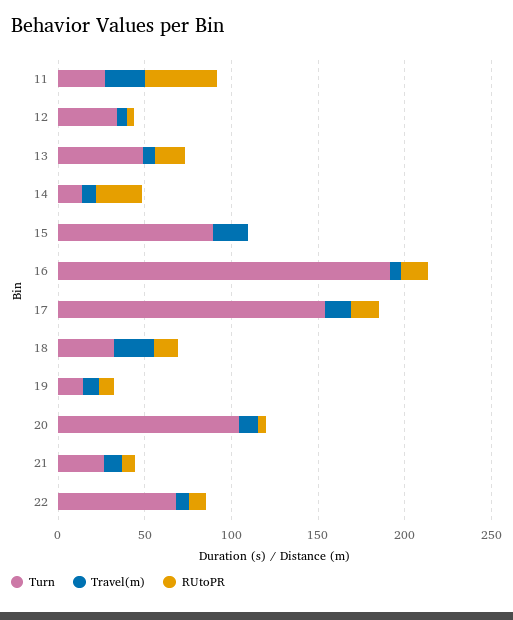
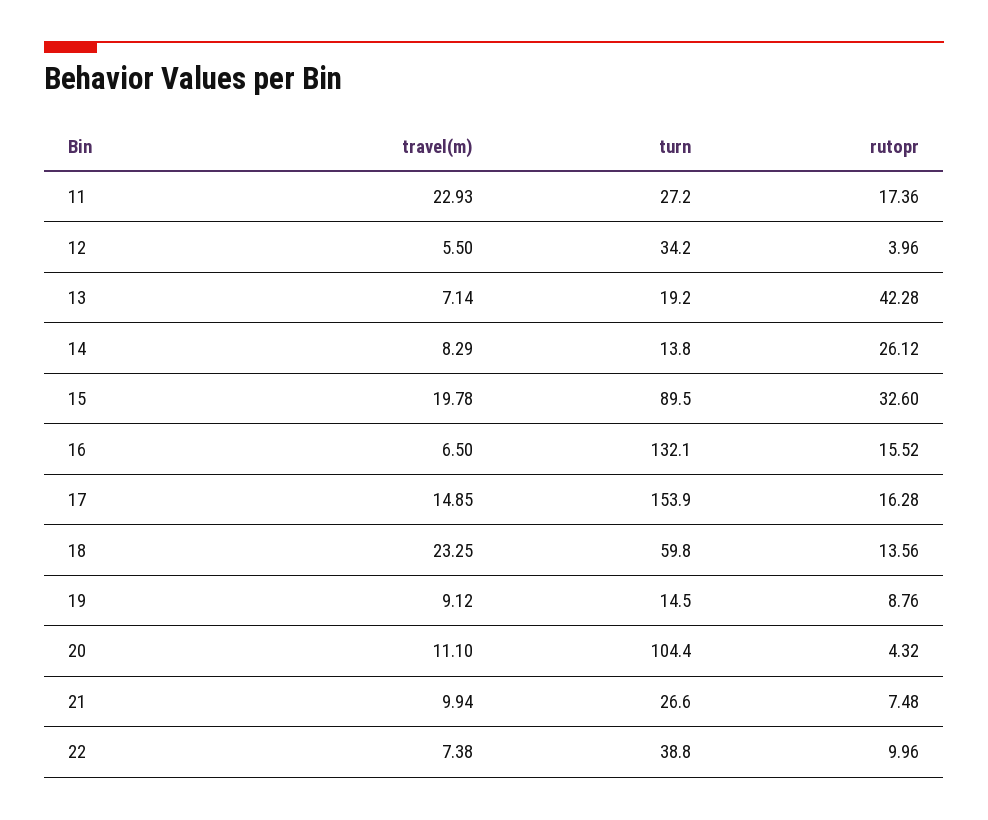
RUtoPR, 11: 40 -> 17.36
Turn, 13: 50 -> 19.2
RUtoPR, 13: 20 -> 42.28
RUtoPR, 15: 0 -> 32.6
Turn, 16: 190 -> 132.1
Turn, 18: 30 -> 59.8
Turn, 22: 70 -> 38.8

